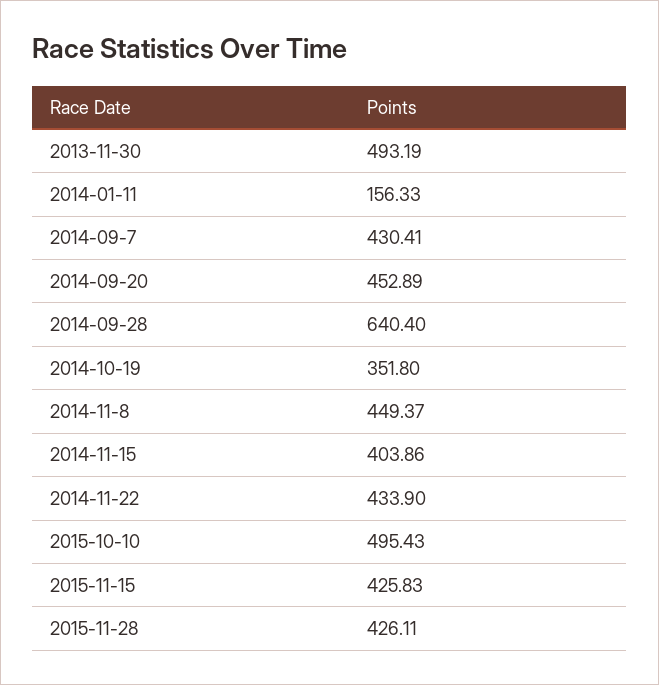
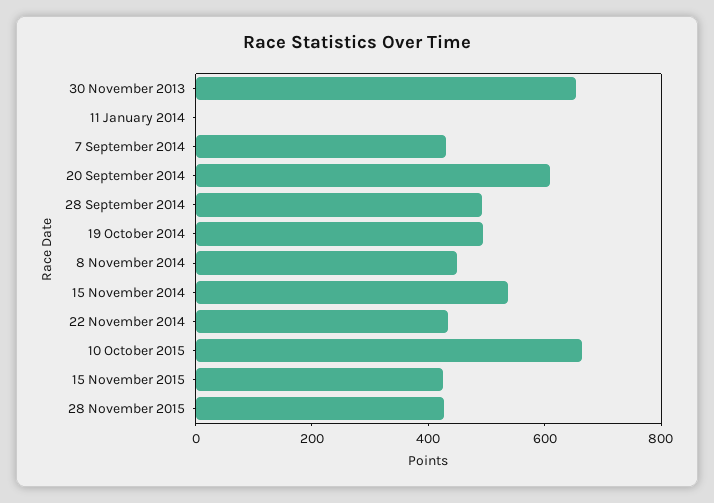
2013-11-30: 493.19 -> 650
2014-01-11: 156.33 -> 0
2014-09-20: 452.89 -> 600
2014-09-28: 640.4 -> 500
2014-10-19: 351.8 -> 500
2014-11-15: 403.86 -> 550
2015-10-10: 495.43 -> 650

